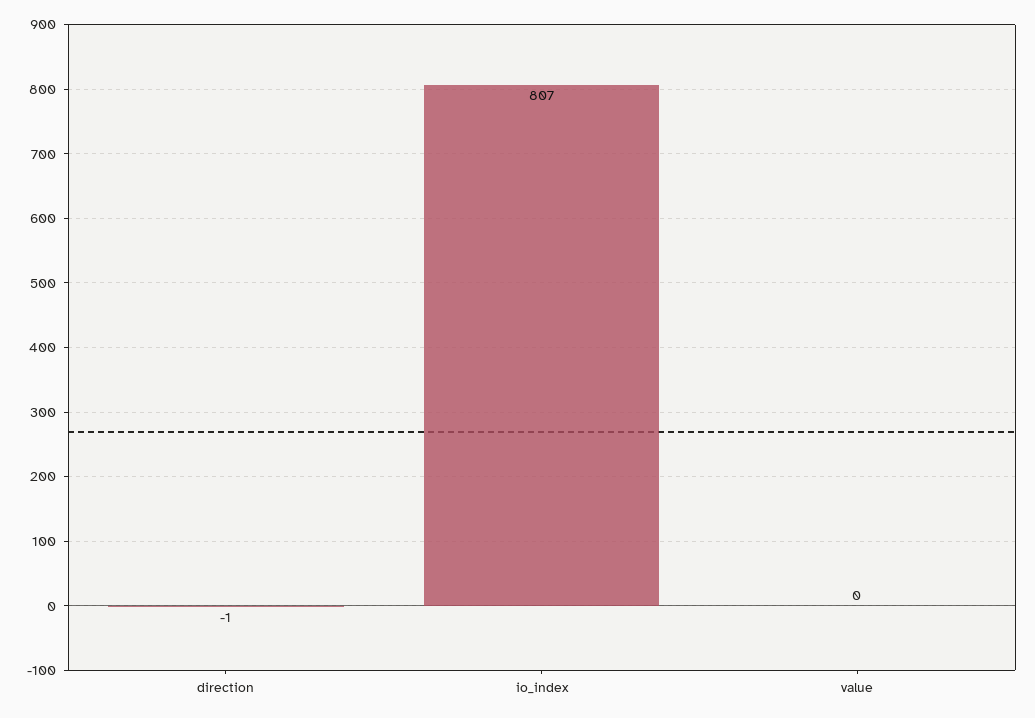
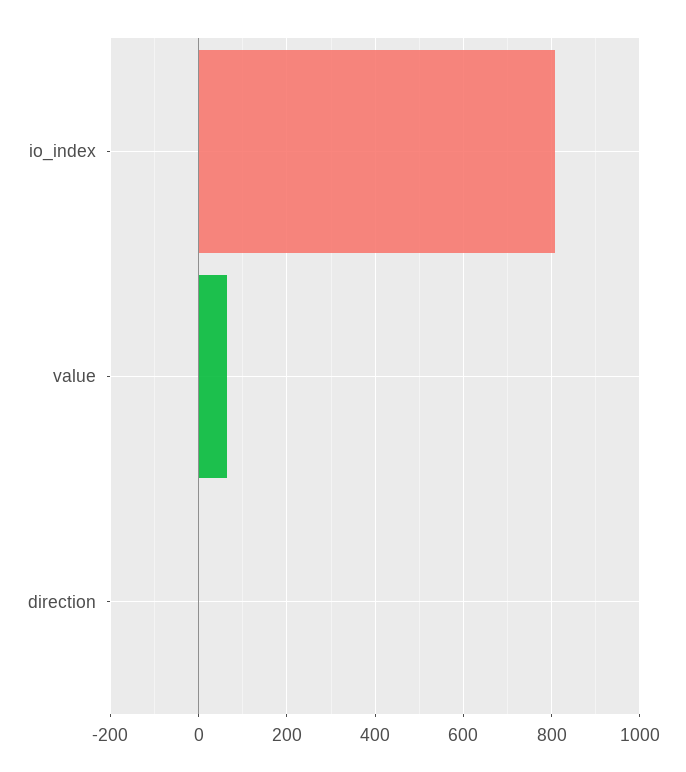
value: 0 -> 60

